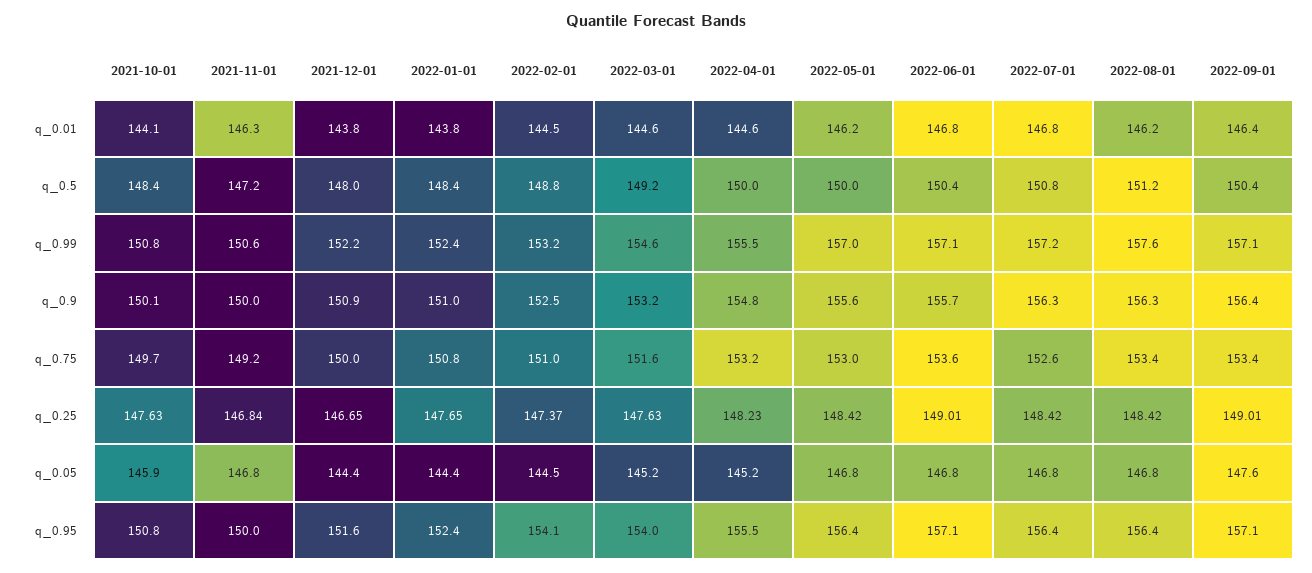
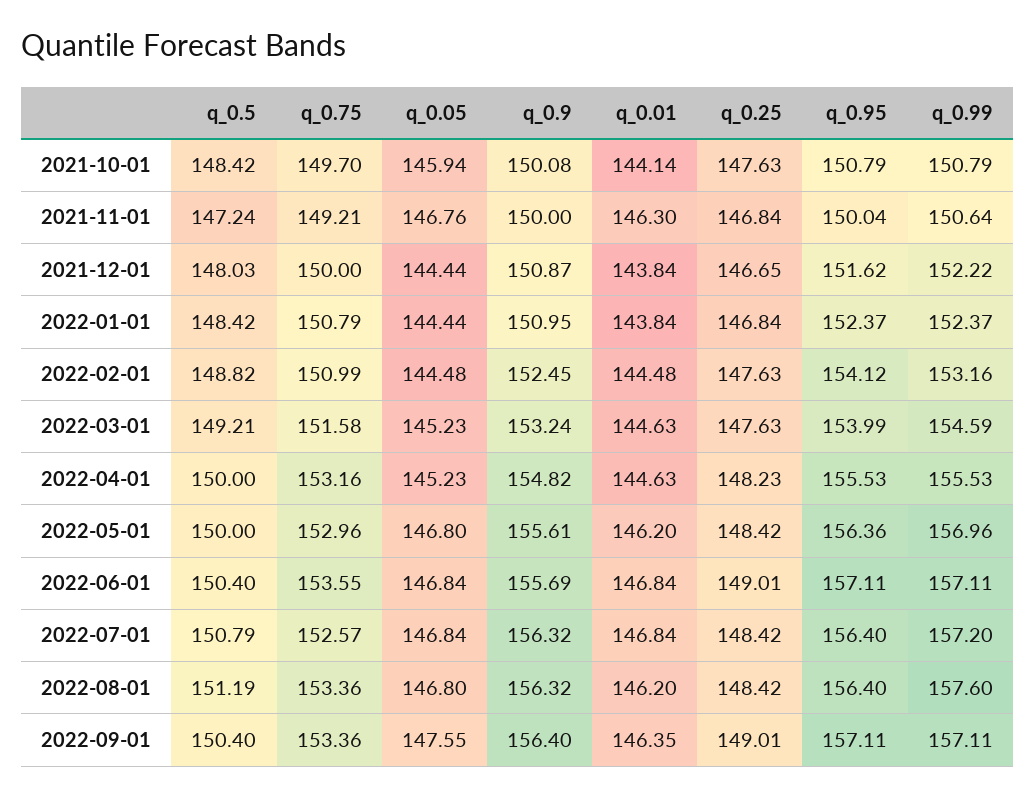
2022-01-01, q_0.25: 147.65 -> 146.84
2022-02-01, q_0.25: 147.37 -> 147.63

